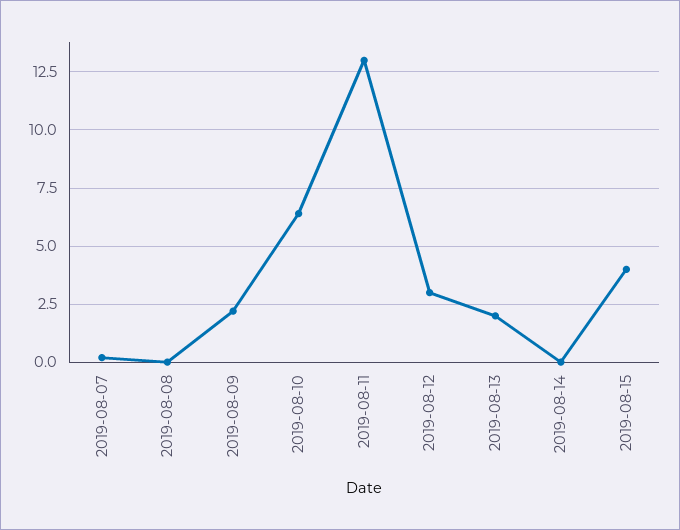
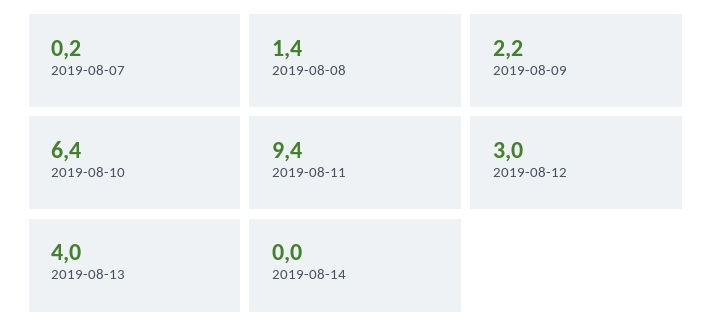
2019-08-08: 0 -> 1.4
2019-08-11: 13 -> 9.4
2019-08-13: 2 -> 4
2019-08-15: 4 -> none

